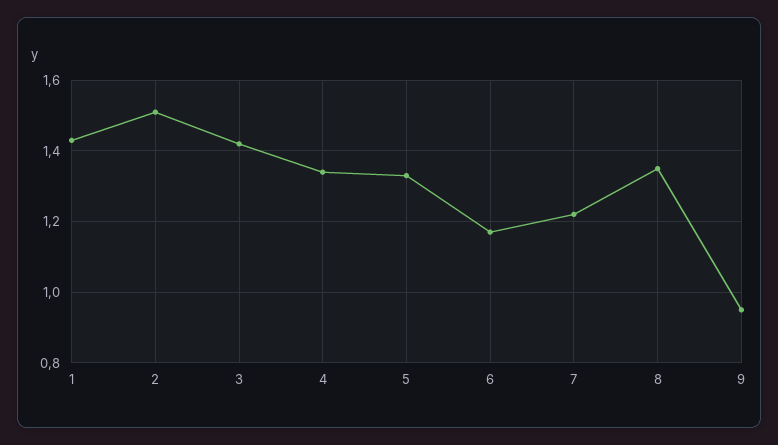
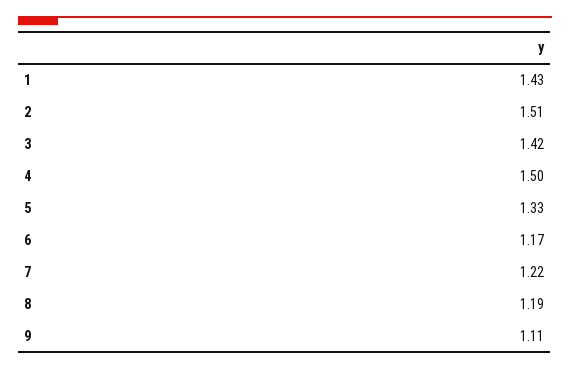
4: 1.35 -> 1.5
8: 1.35 -> 1.19
9: 0.95 -> 1.11

